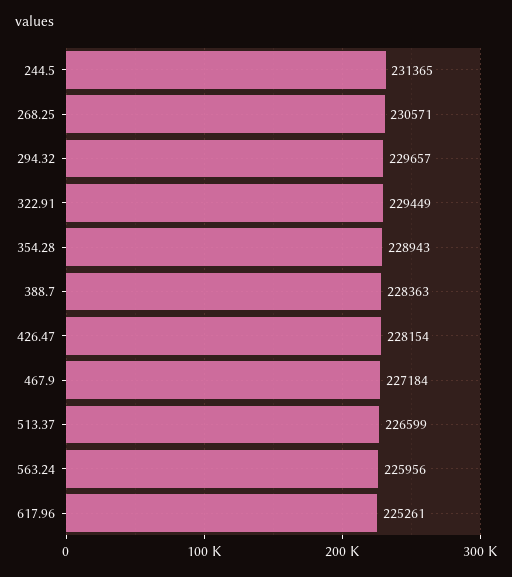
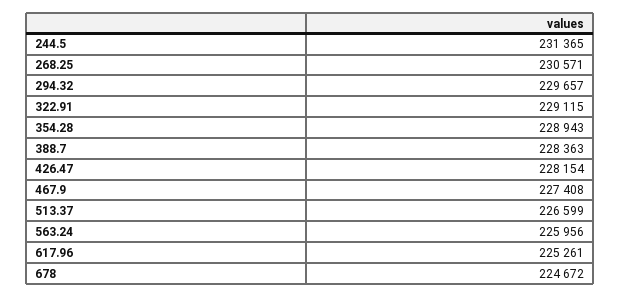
322.91: 229449 -> 229115
467.9: 227184 -> 227408
678: none -> 224672

